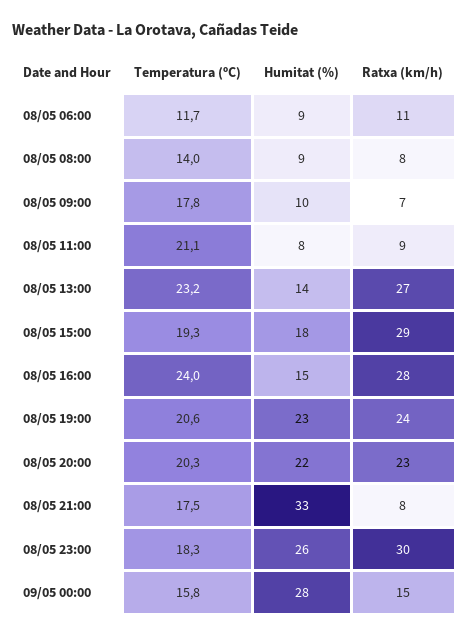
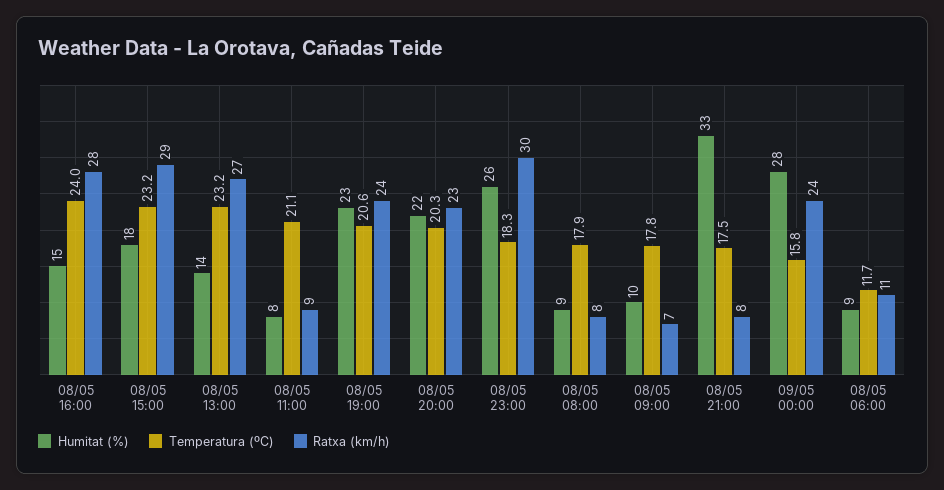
Temperatura (ºC), 08/05 08:00: 14 -> 17.9
Temperatura (ºC), 08/05 15:00: 19.3 -> 23.2
Ratxa (km/h), 09/05 00:00: 15 -> 24

